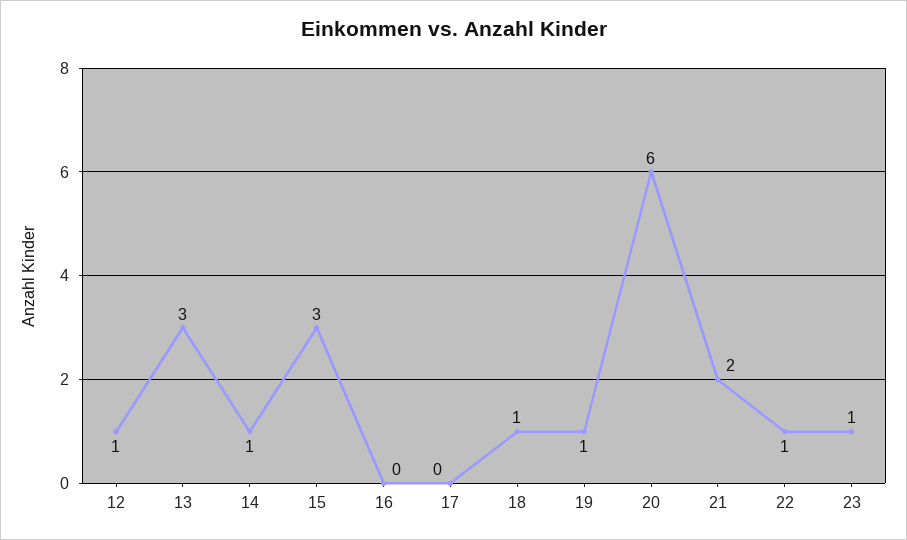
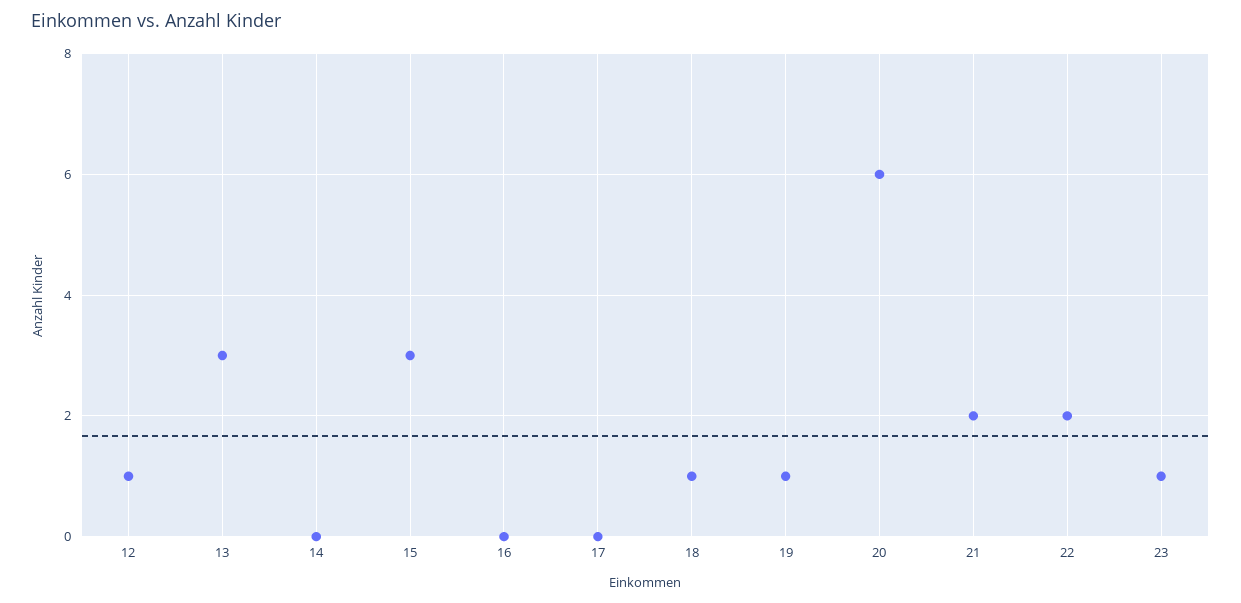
14: 1 -> 0
22: 1 -> 2

